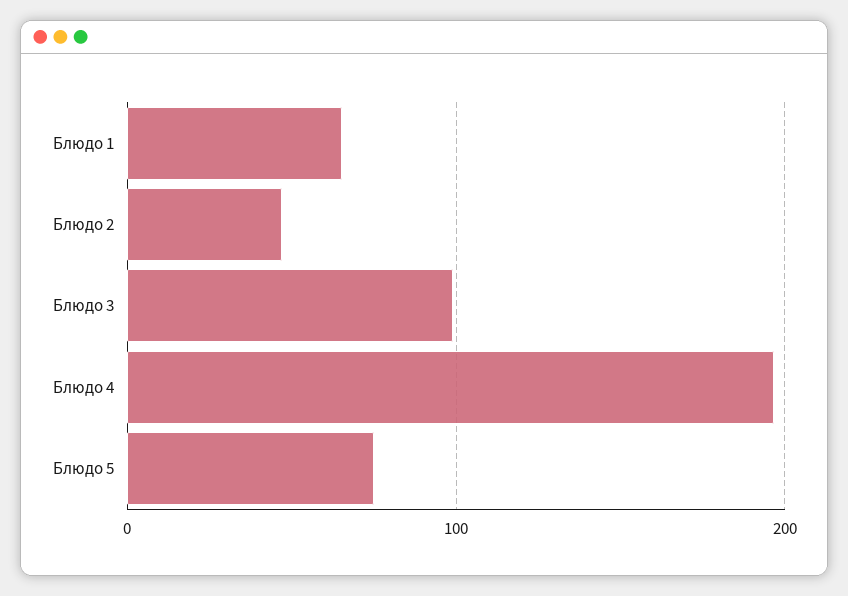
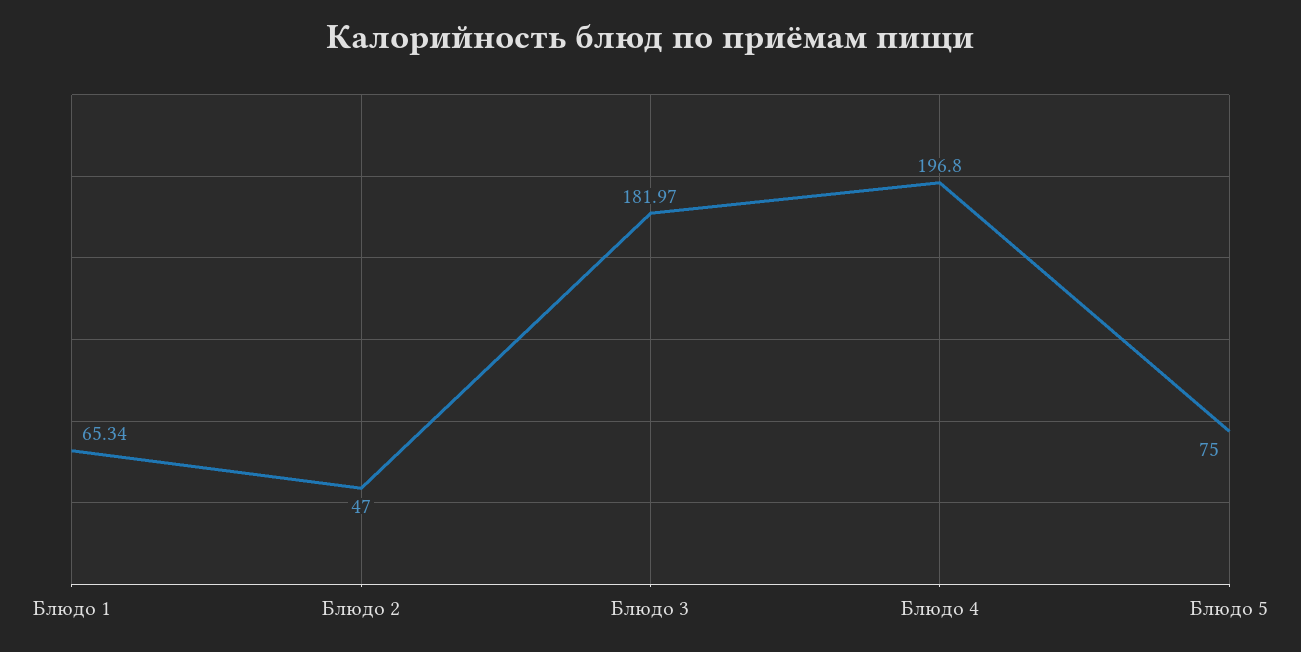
Блюдо 3: 100 -> 181.97

